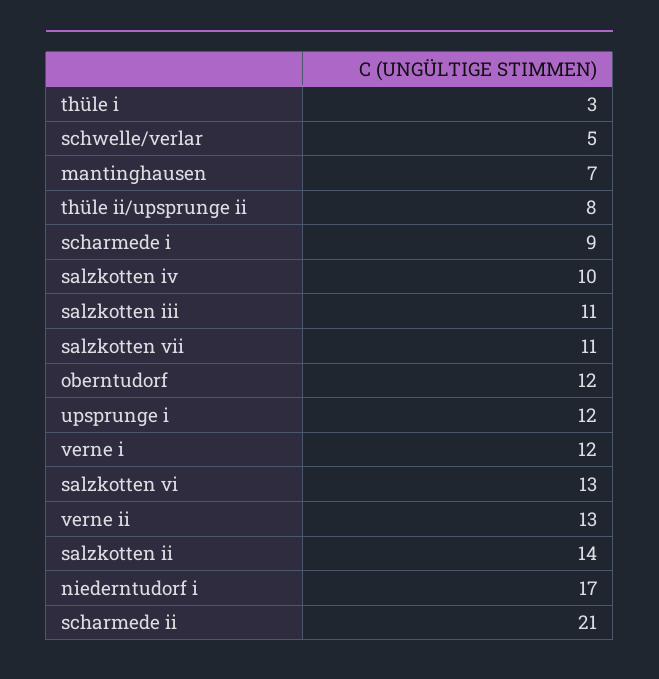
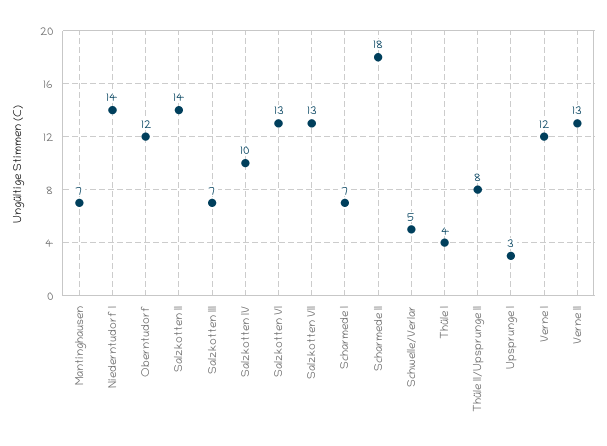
thüle i: 3 -> 4
scharmede i: 9 -> 7
salzkotten iii: 11 -> 7
salzkotten vii: 11 -> 13
upsprunge i: 12 -> 3
niederntudorf i: 17 -> 14
scharmede ii: 21 -> 18

